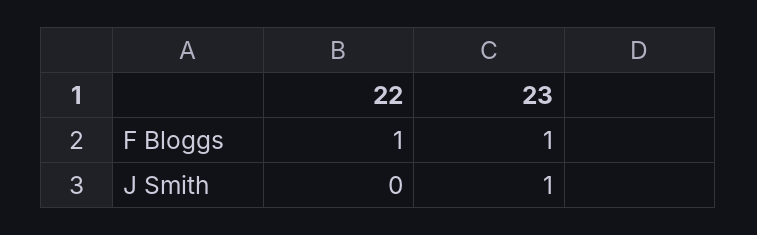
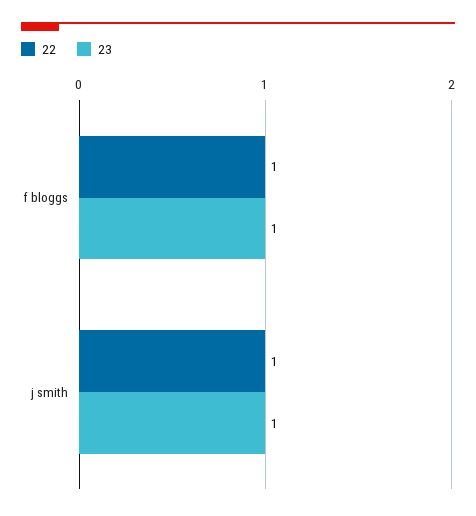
22, J Smith: 0 -> 1

